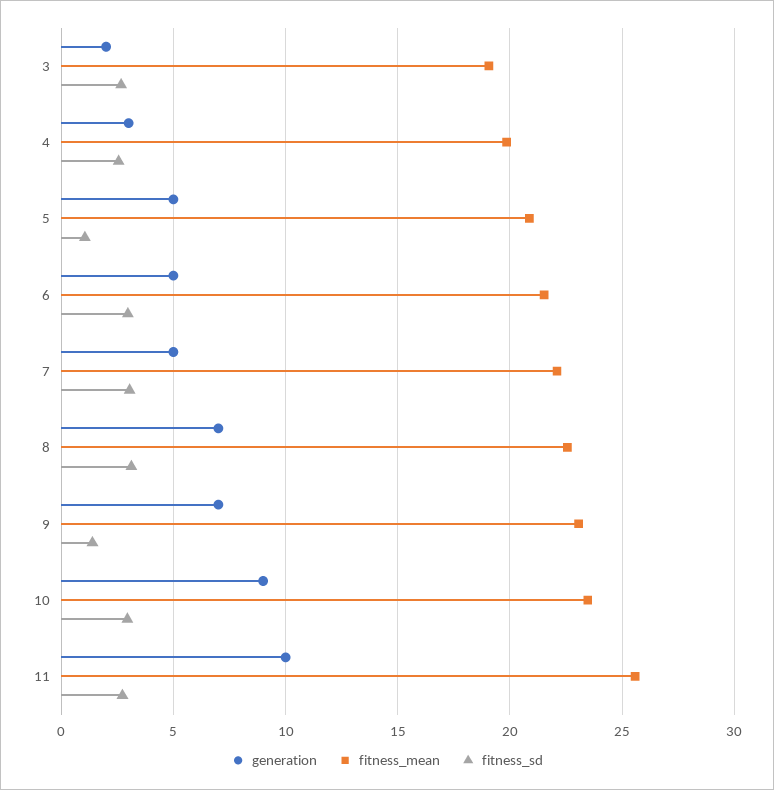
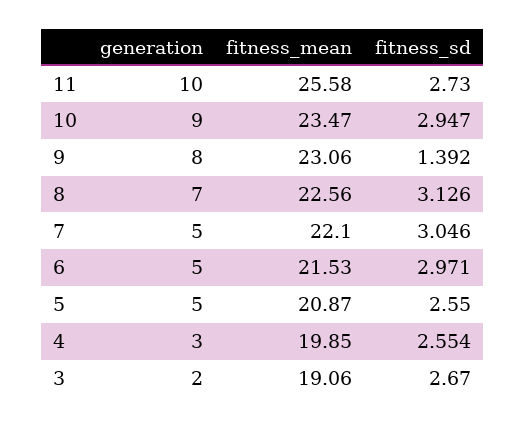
fitness_sd, 5: 1 -> 2.55
generation, 9: 7 -> 8

